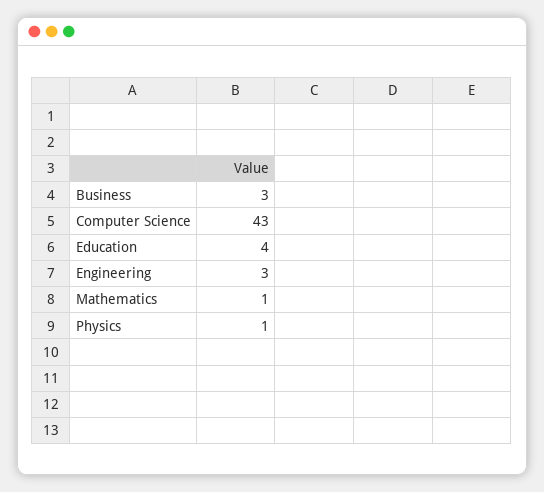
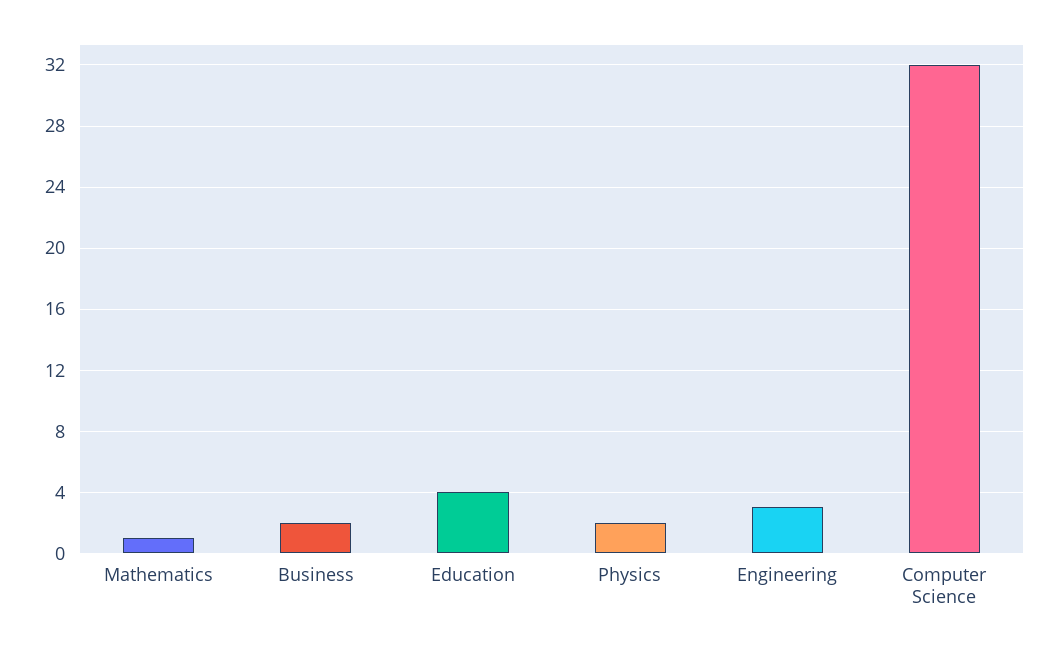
Business: 3 -> 2
Computer Science: 43 -> 32
Physics: 1 -> 2

